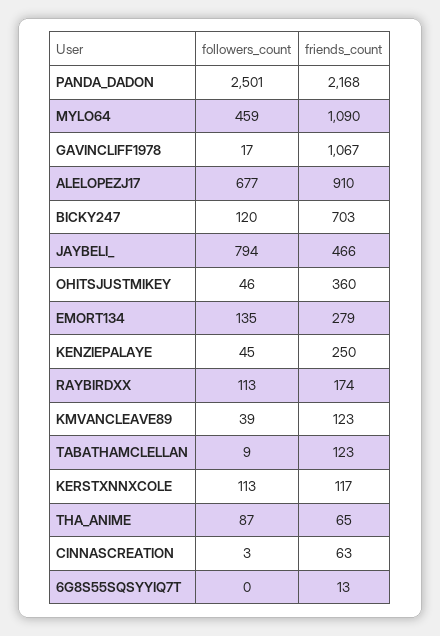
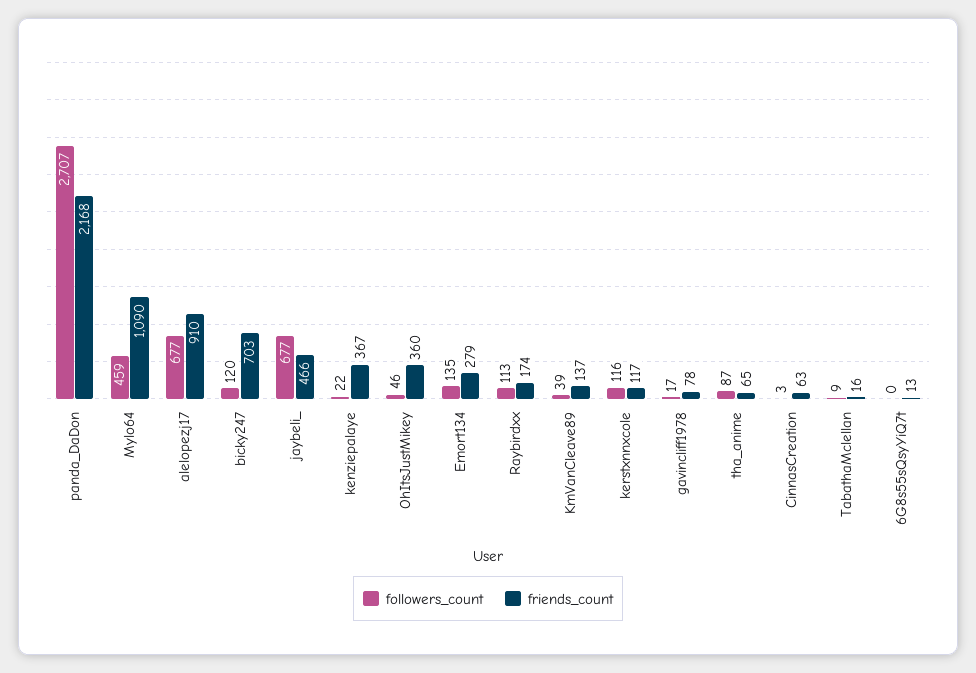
followers_count, PANDA_DADON: 2501 -> 2707
friends_count, GAVINCLIFF1978: 1067 -> 78
followers_count, JAYBELI_: 794 -> 677
followers_count, KENZIEPALAYE: 45 -> 22
friends_count, KENZIEPALAYE: 250 -> 367
friends_count, KMVANCLEAVE89: 123 -> 137
friends_count, TABATHAMCLELLAN: 123 -> 16
followers_count, KERSTXNNXCOLE: 113 -> 116

